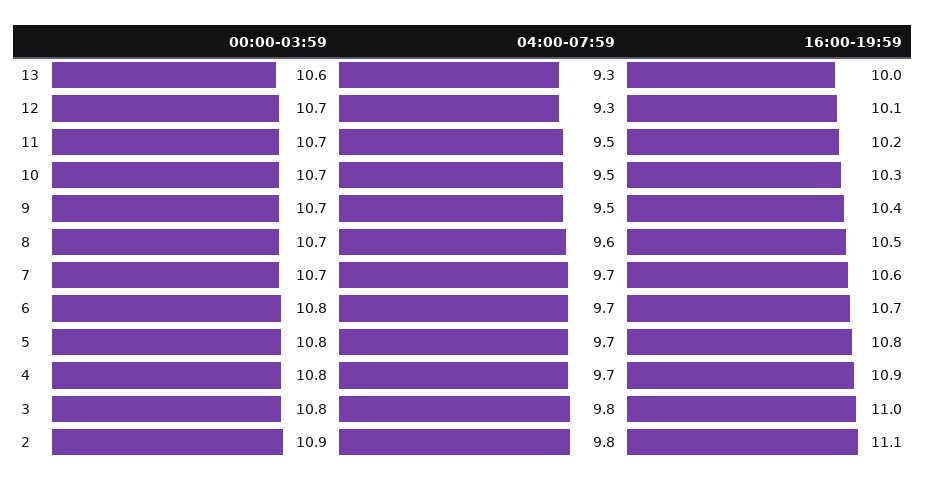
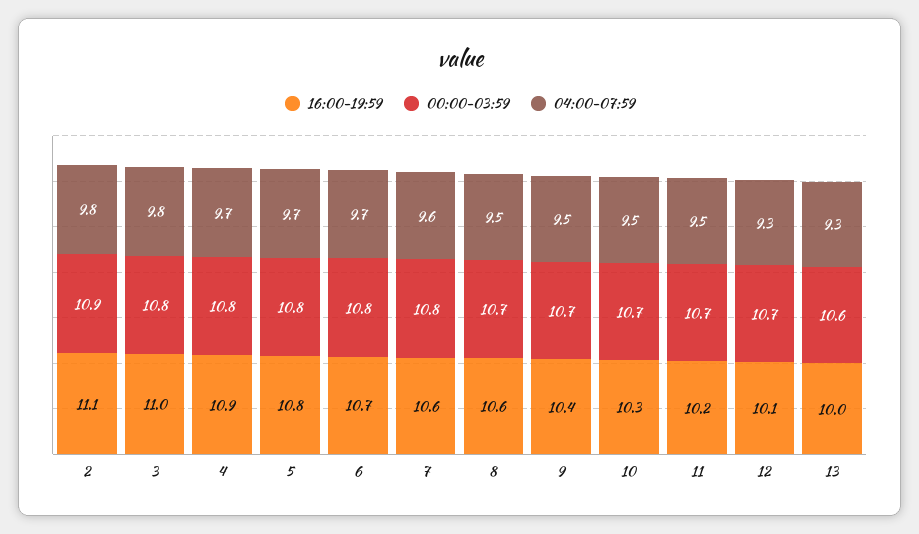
04:00-07:59, 8: 9.6 -> 9.5
16:00-19:59, 8: 10.5 -> 10.6
00:00-03:59, 7: 10.7 -> 10.8
04:00-07:59, 7: 9.7 -> 9.6

